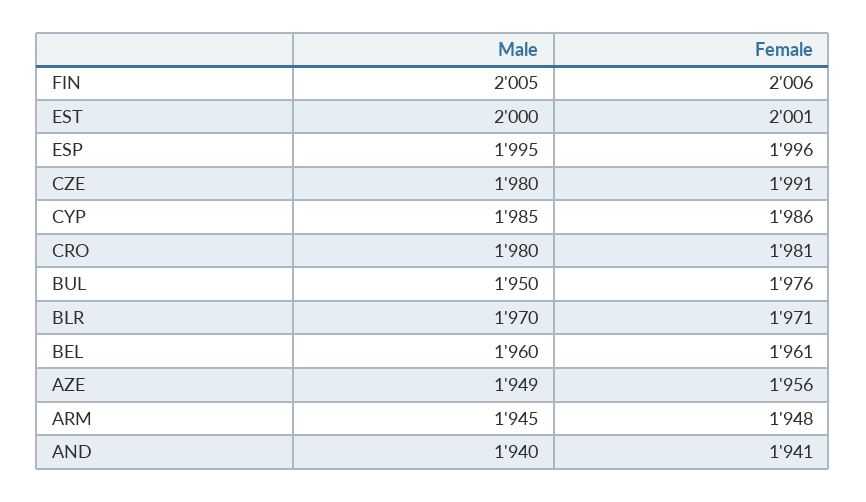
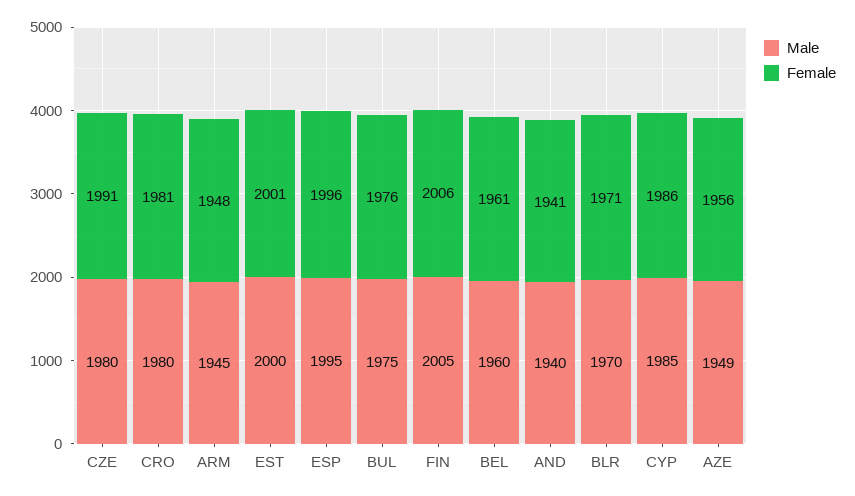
Male, BUL: 1950 -> 1975

